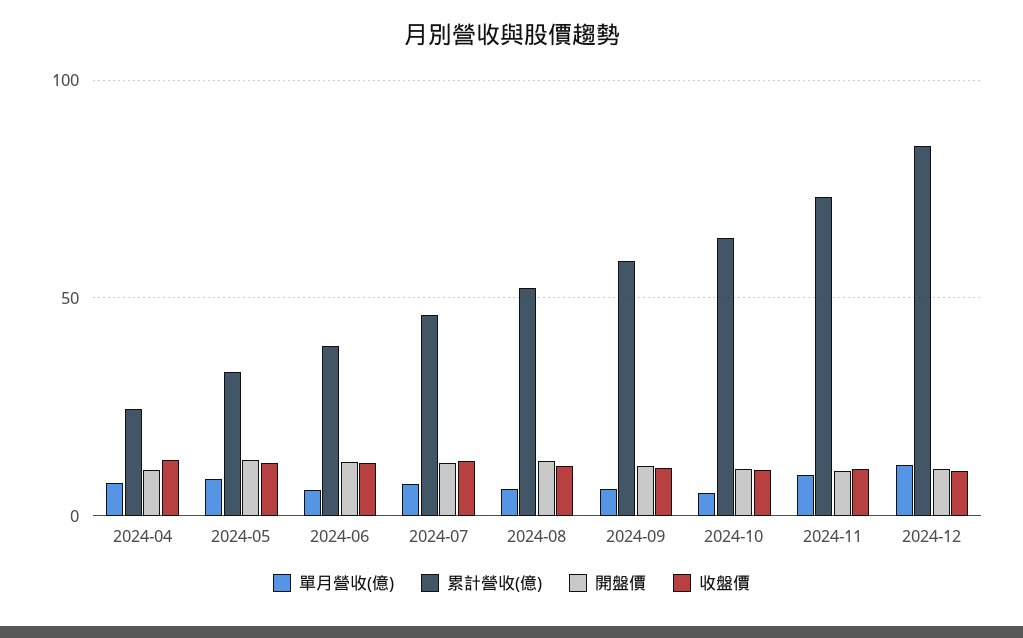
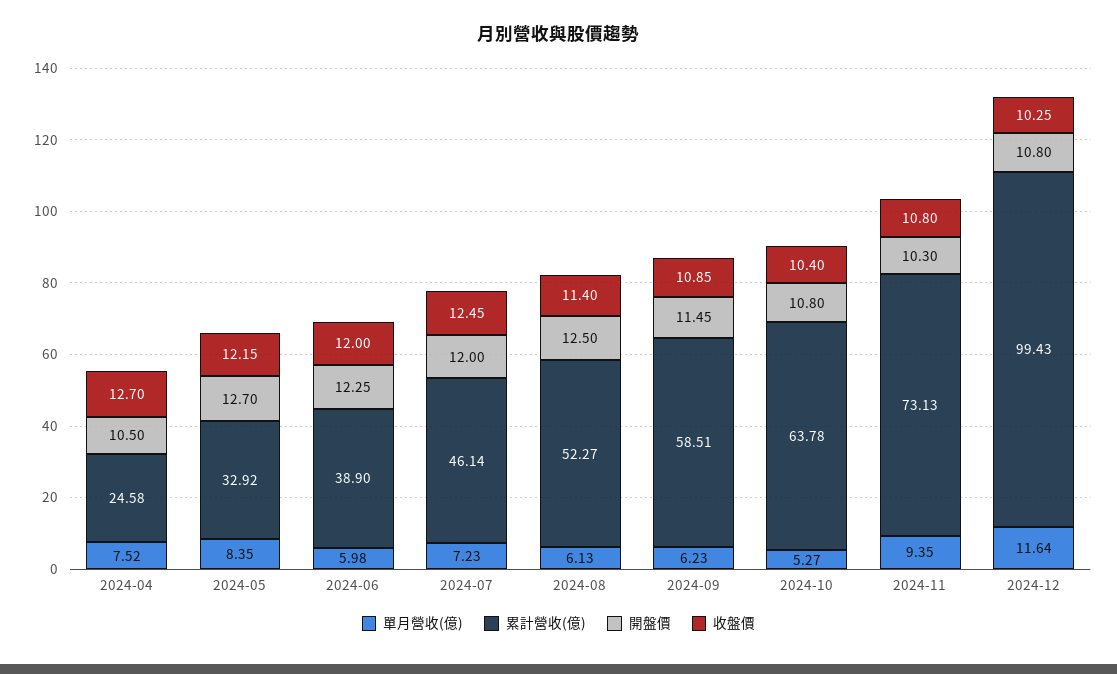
累計營收(億), 2024-12: 85 -> 99.43

